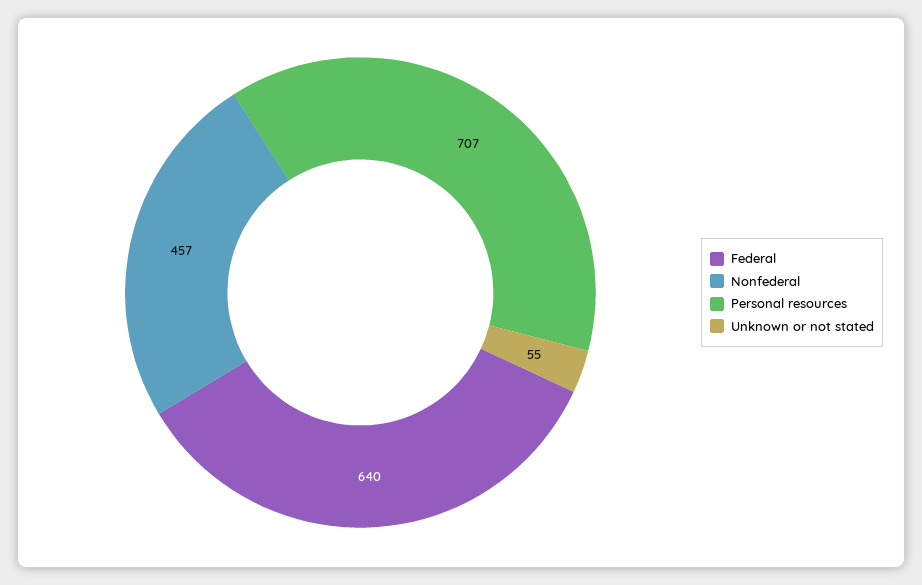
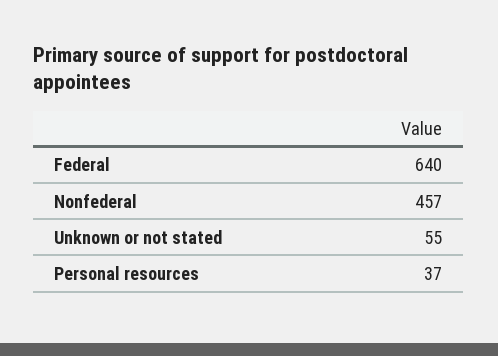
Personal resources: 707 -> 37

